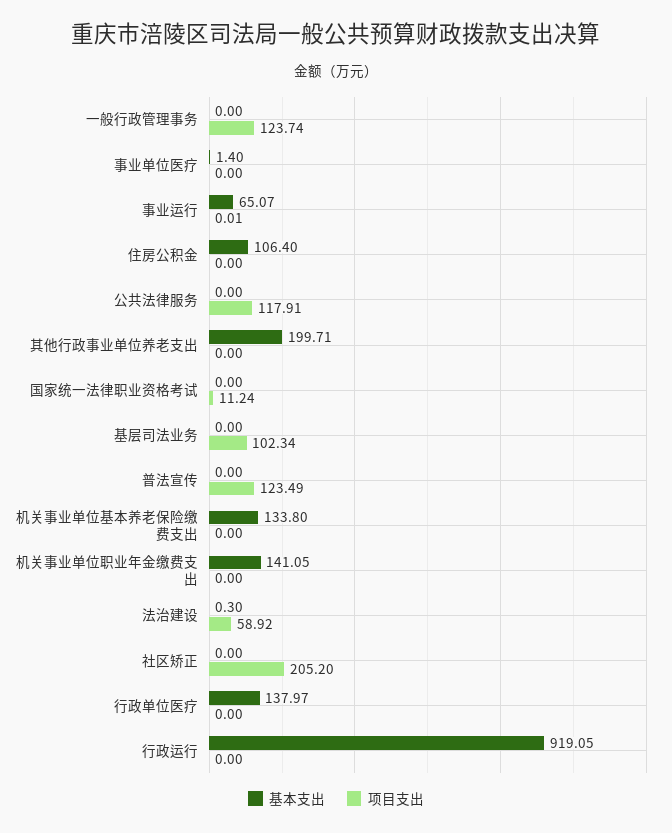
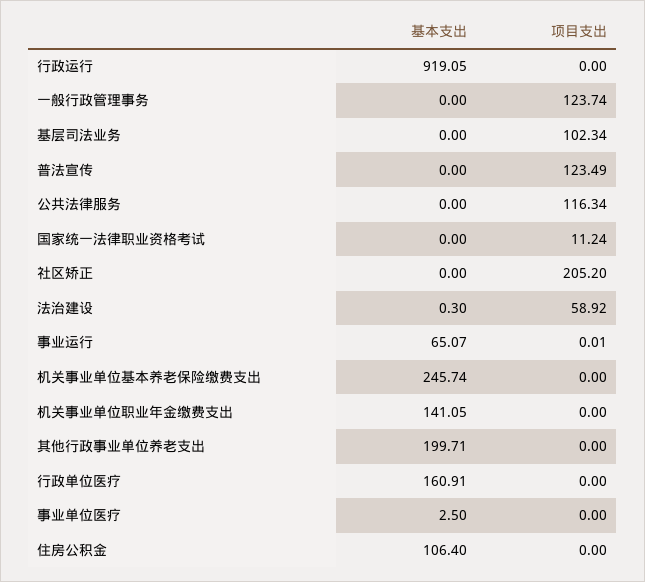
基本支出, 事业单位医疗: 1.4 -> 2.5
项目支出, 公共法律服务: 117.91 -> 116.34
基本支出, 机关事业单位基本养老保险缴费支出: 133.8 -> 245.74
基本支出, 行政单位医疗: 137.97 -> 160.91

